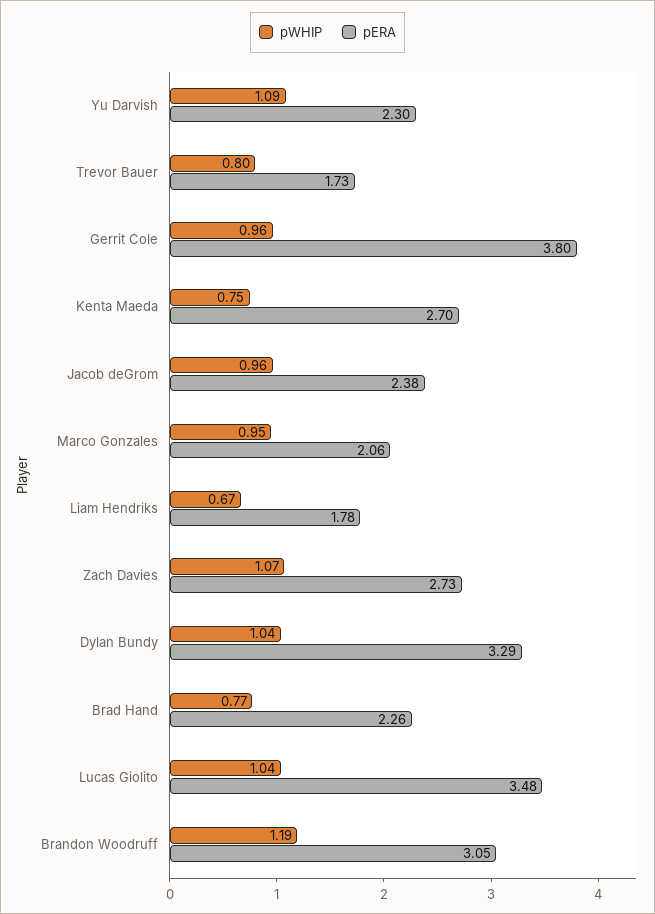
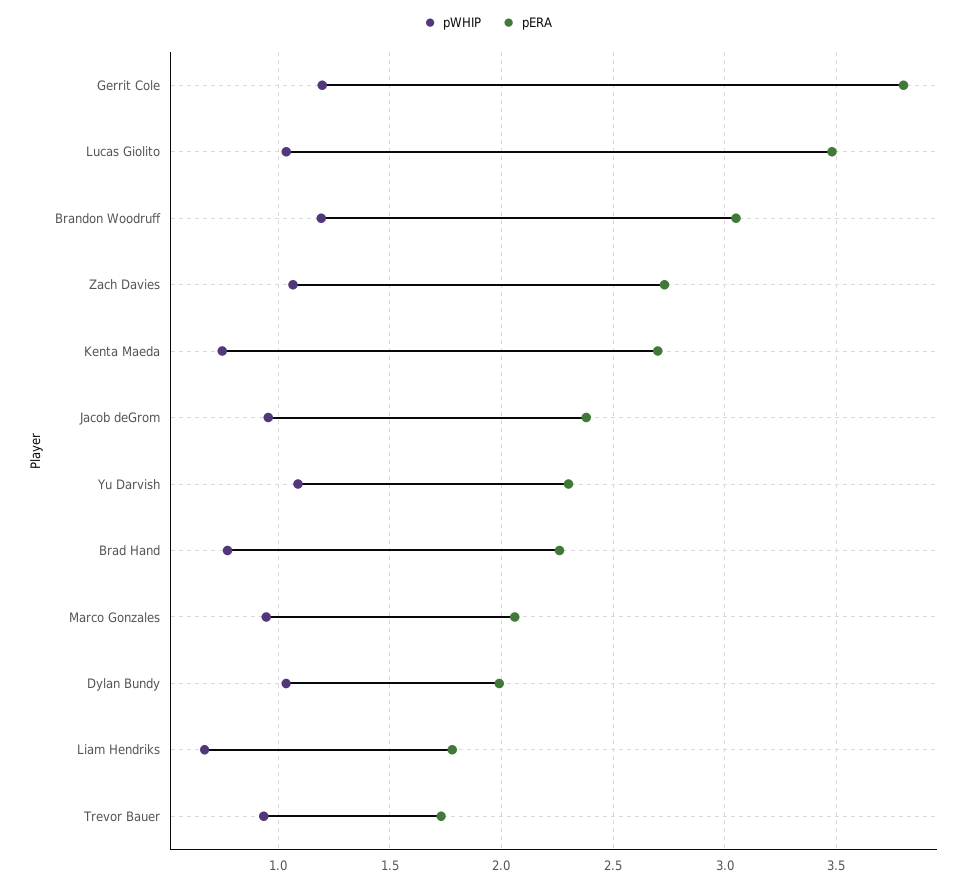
pWHIP, Trevor Bauer: 0.8 -> 0.95
pWHIP, Gerrit Cole: 0.96 -> 1.2
pERA, Dylan Bundy: 3.29 -> 2

